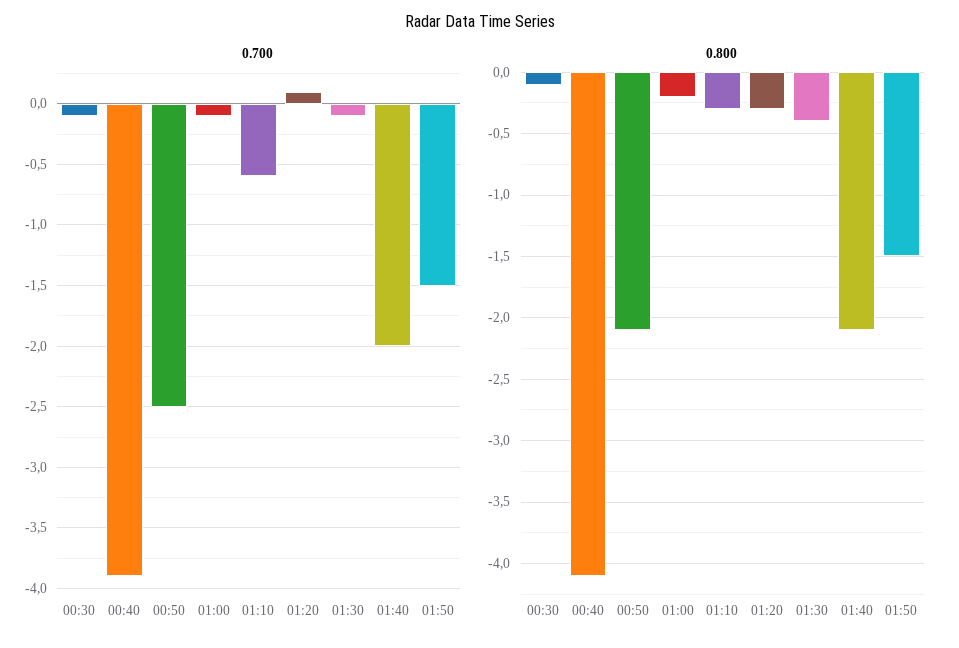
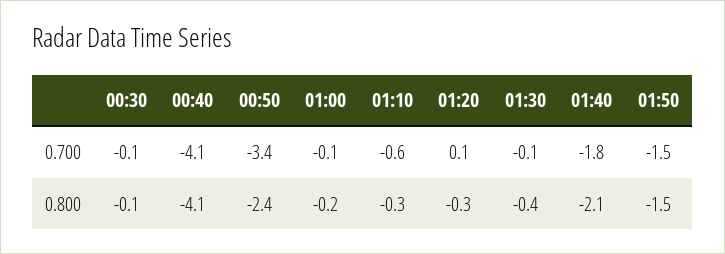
0.700, 00:40: -3.9 -> -4.1
0.700, 00:50: -2.5 -> -3.4
0.700, 01:40: -2 -> -1.8
0.800, 00:50: -2.1 -> -2.4

